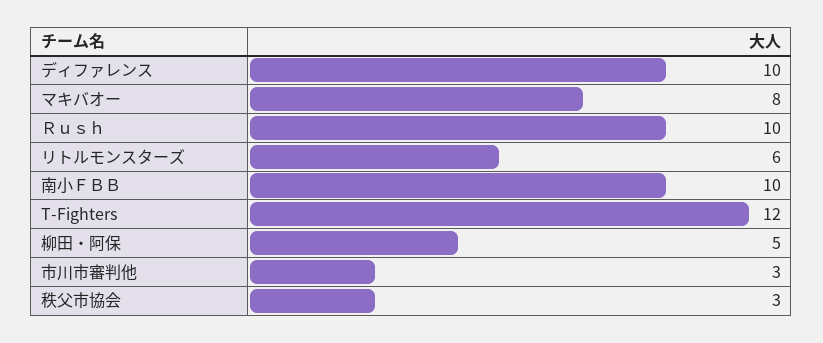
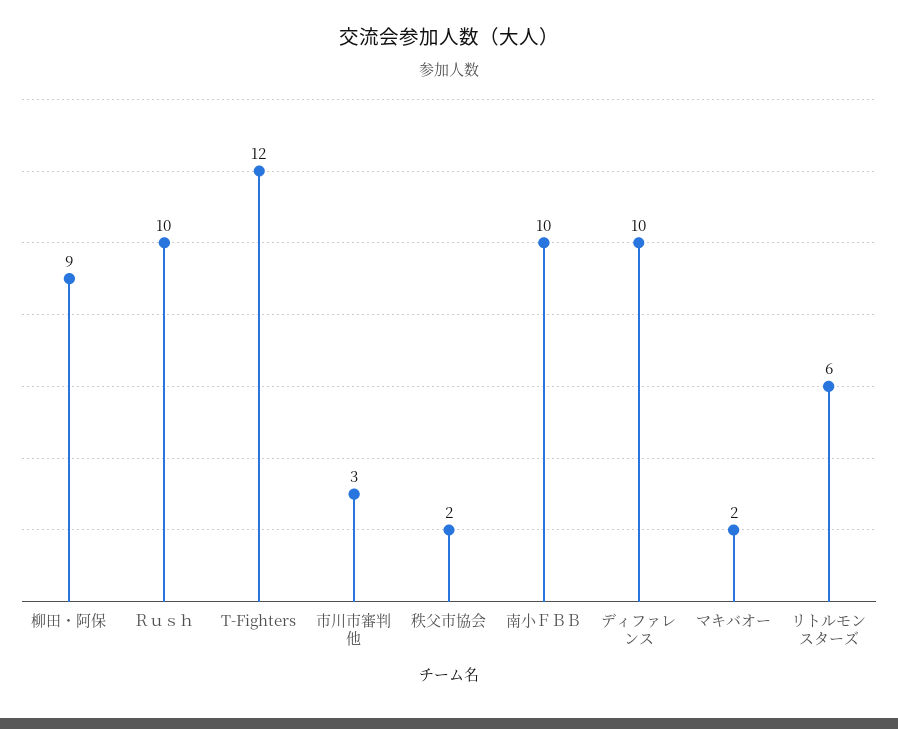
マキバオー: 8 -> 2
柳田・阿保: 5 -> 9
秩父市協会: 3 -> 2

